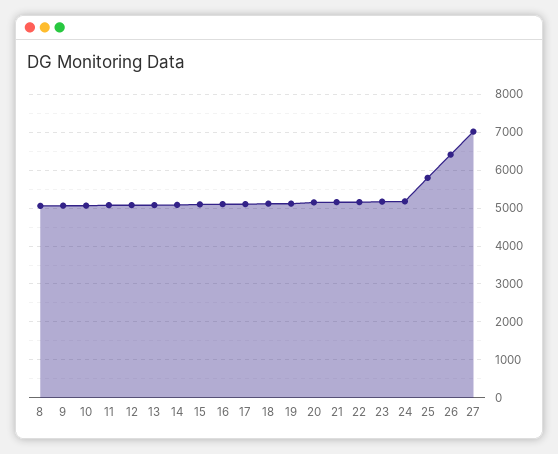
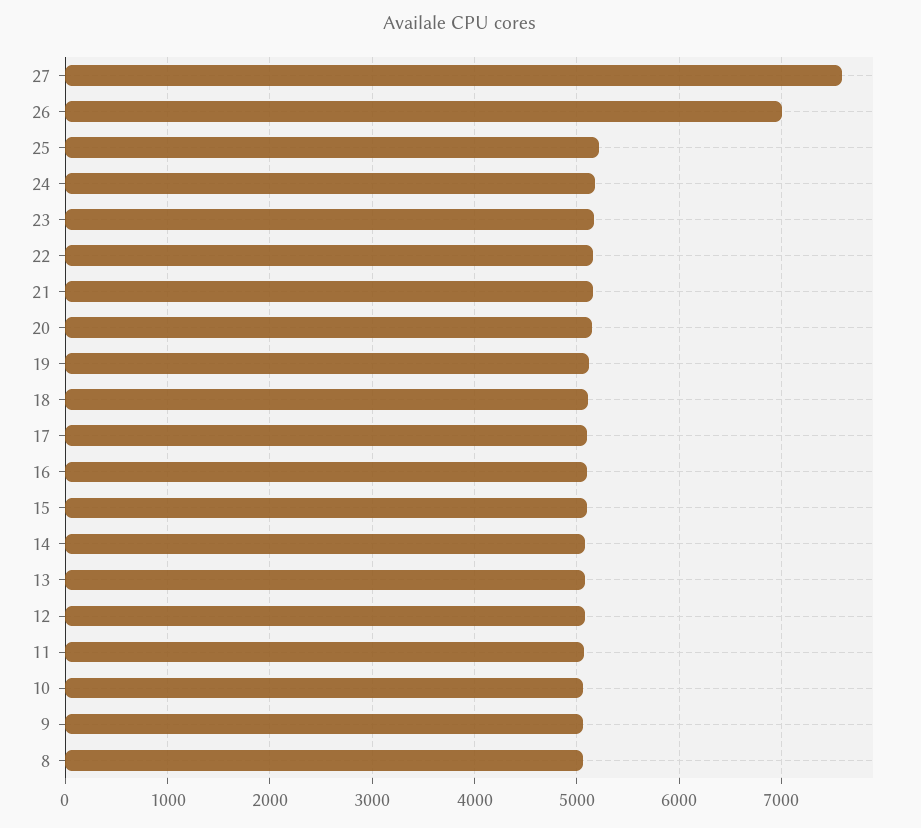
25: 5800 -> 5200
26: 6400 -> 7000
27: 7000 -> 7600

